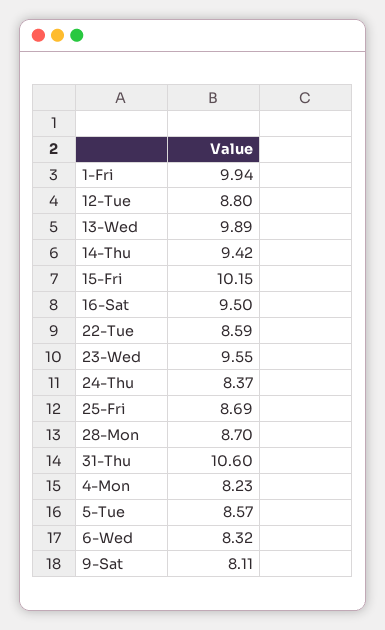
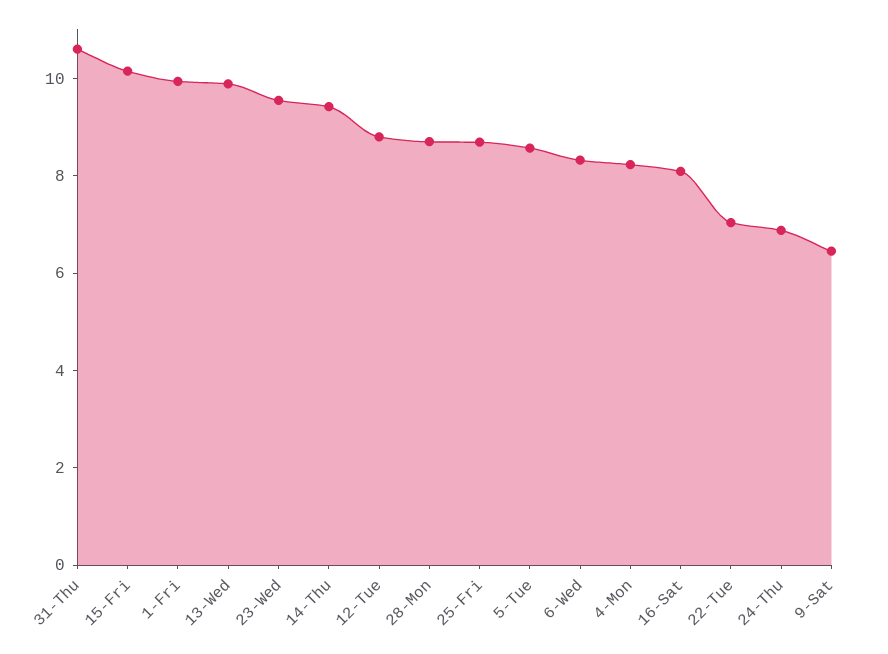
16-Sat: 9.5 -> 8
22-Tue: 8.59 -> 7
24-Thu: 8.37 -> 7
9-Sat: 8.11 -> 6.5

